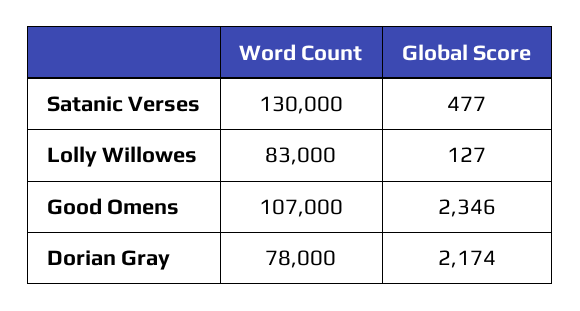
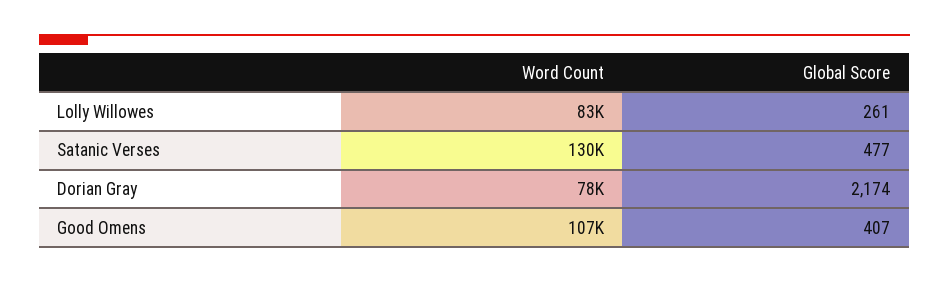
Global Score, Lolly Willowes: 127 -> 261
Global Score, Good Omens: 2346 -> 407

